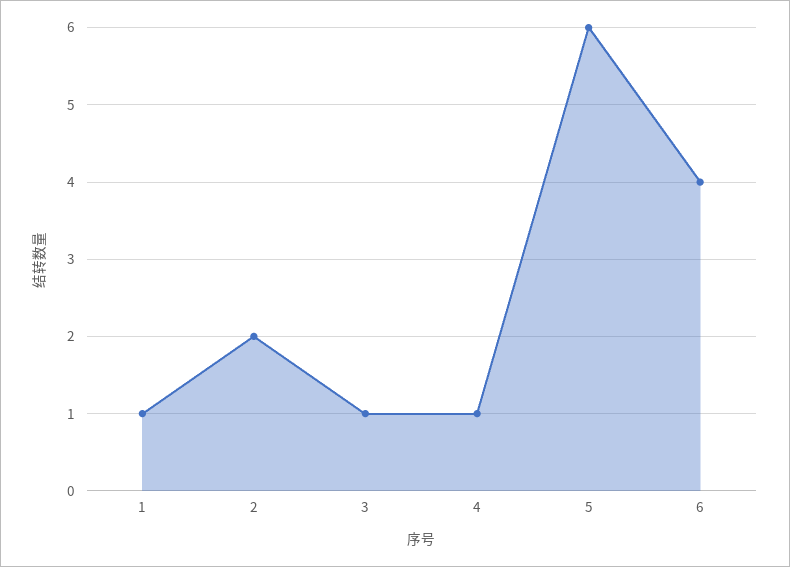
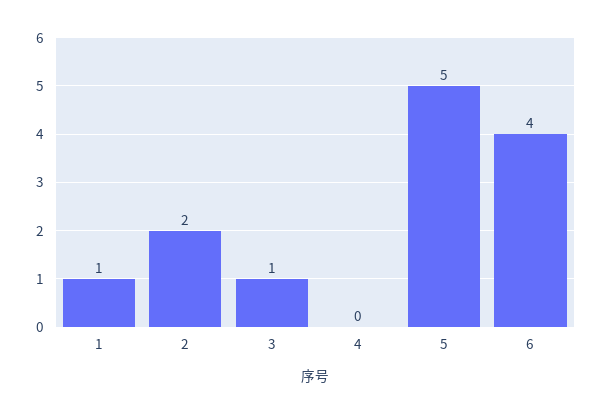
4: 1 -> 0
5: 6 -> 5

